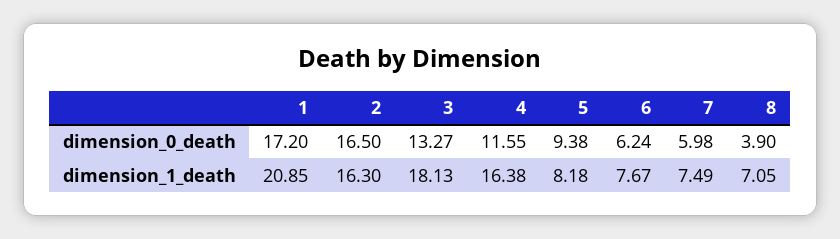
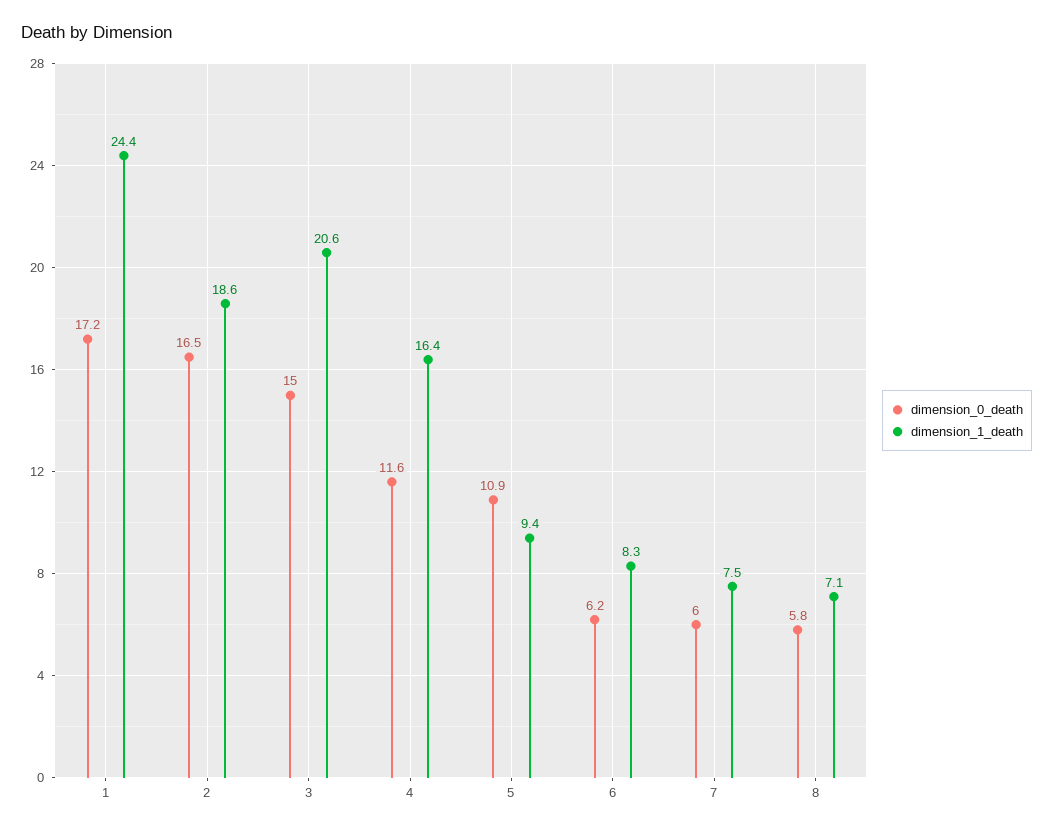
dimension_0_death, 3: 13.27 -> 15
dimension_0_death, 5: 9.38 -> 10.9
dimension_0_death, 8: 3.9 -> 5.8
dimension_1_death, 1: 20.85 -> 24.4
dimension_1_death, 2: 16.3 -> 18.6
dimension_1_death, 3: 18.13 -> 20.6
dimension_1_death, 5: 8.18 -> 9.4
dimension_1_death, 6: 7.67 -> 8.3

